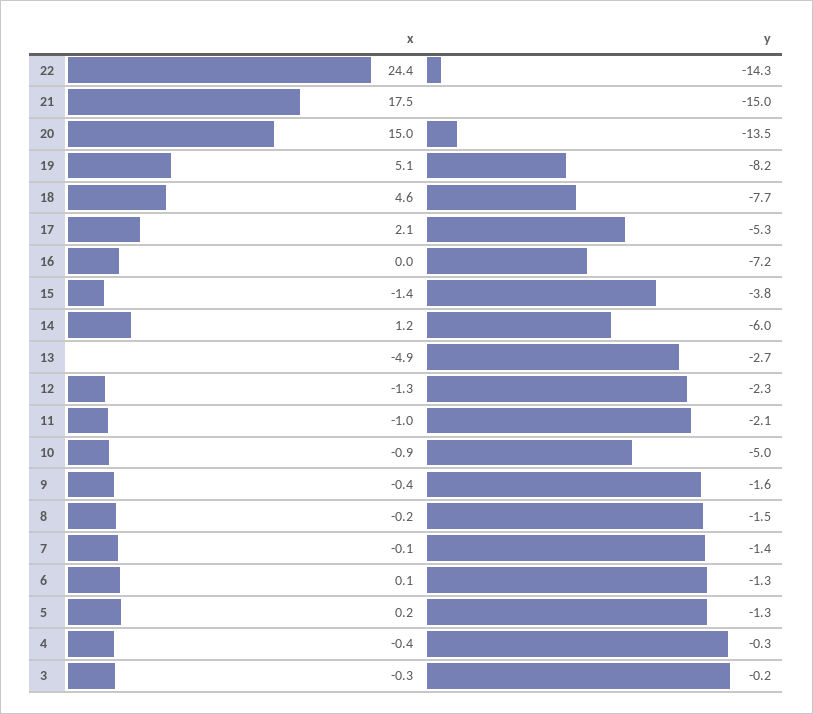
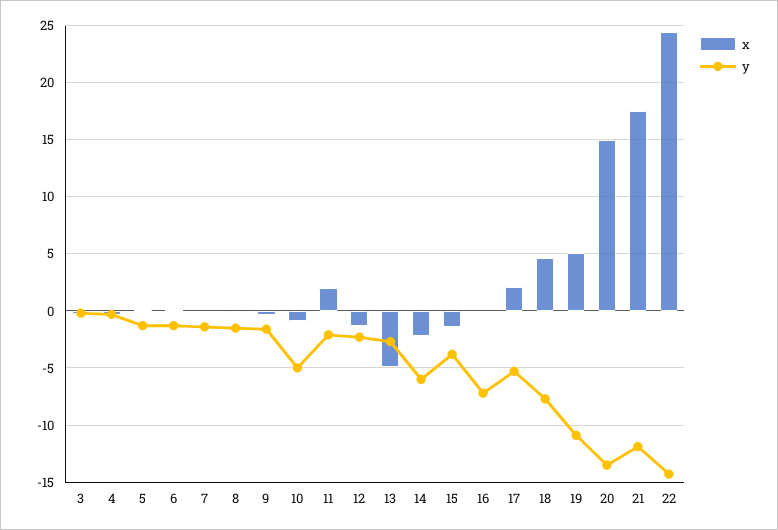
y, 21: -15 -> -12
y, 19: -8.2 -> -11
x, 14: 1.2 -> -2
x, 11: -1 -> 2

